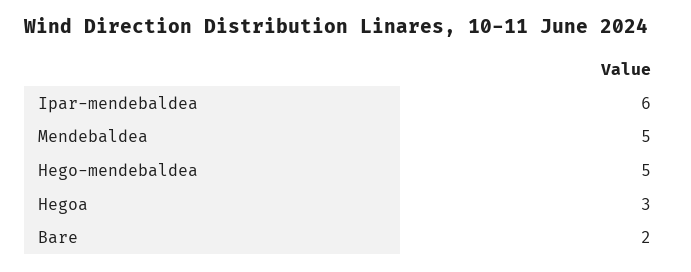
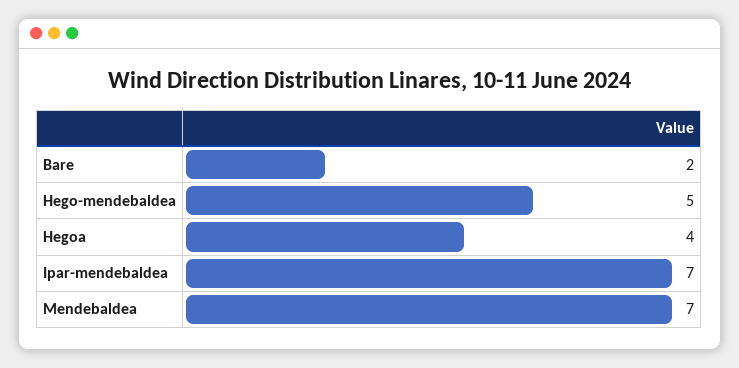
Ipar-mendebaldea: 6 -> 7
Mendebaldea: 5 -> 7
Hegoa: 3 -> 4

